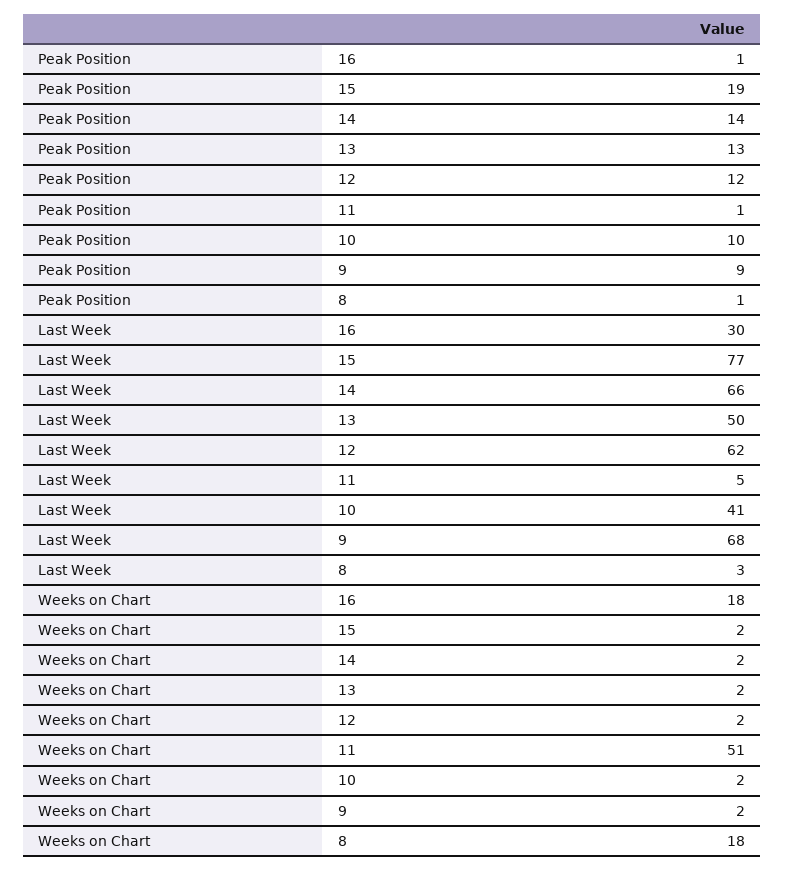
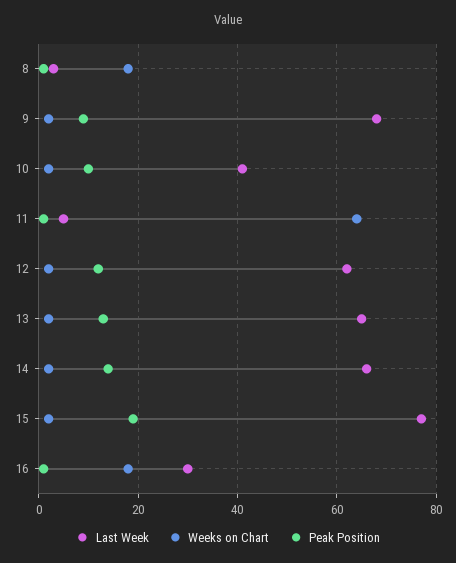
Last Week, 13: 50 -> 65
Weeks on Chart, 11: 51 -> 65

